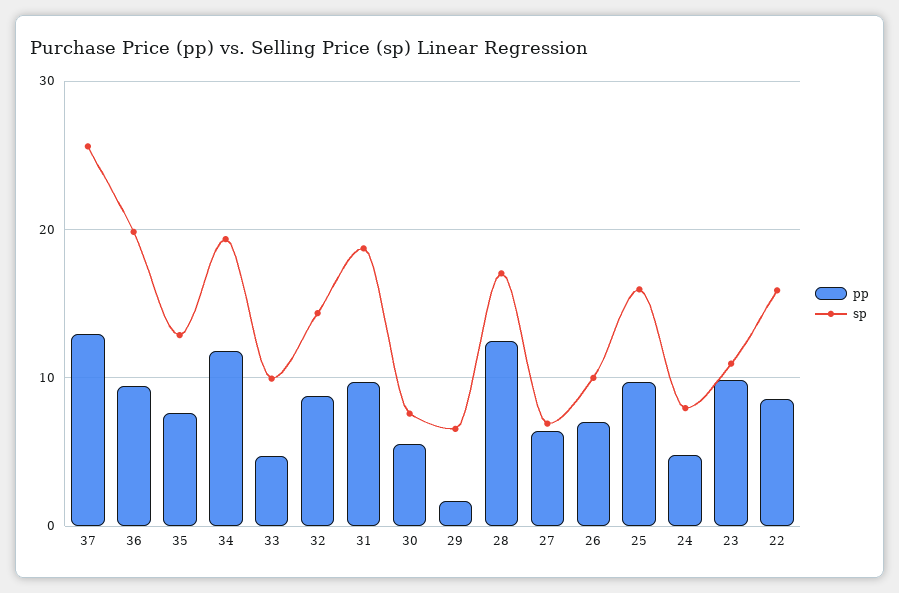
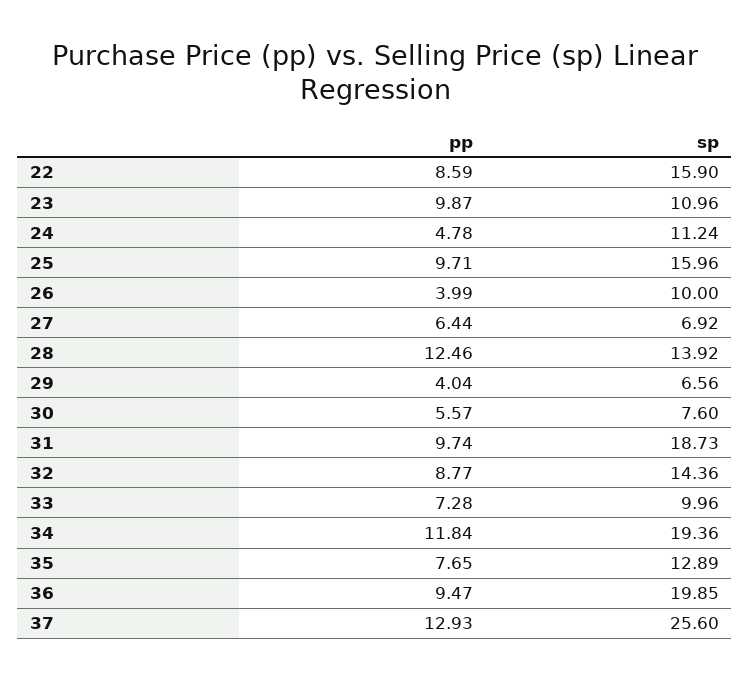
pp, 33: 5 -> 7.28
pp, 29: 2 -> 4.04
sp, 28: 17 -> 13.92
pp, 26: 7 -> 3.99
sp, 24: 8 -> 11.24

